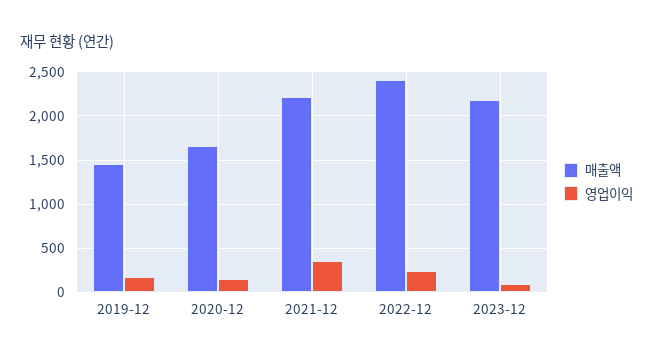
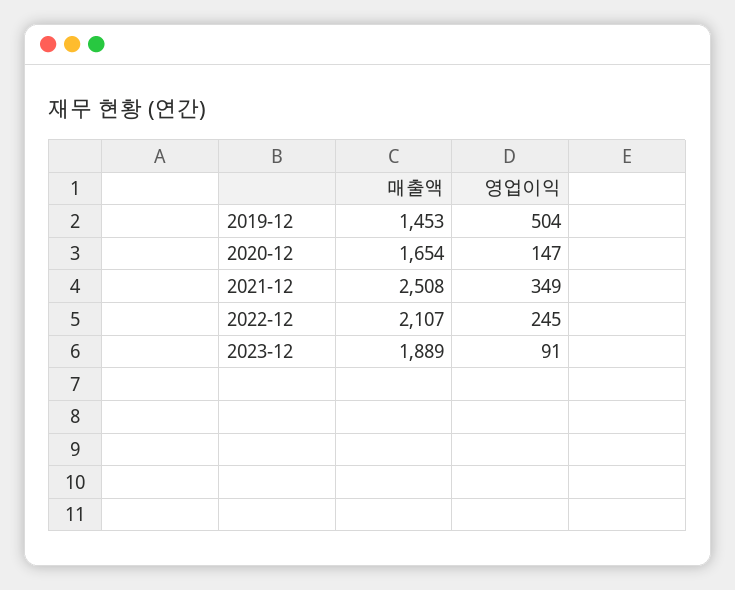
영업이익, 2019-12: 200 -> 504
매출액, 2021-12: 2200 -> 2508
매출액, 2022-12: 2400 -> 2107
매출액, 2023-12: 2200 -> 1889

